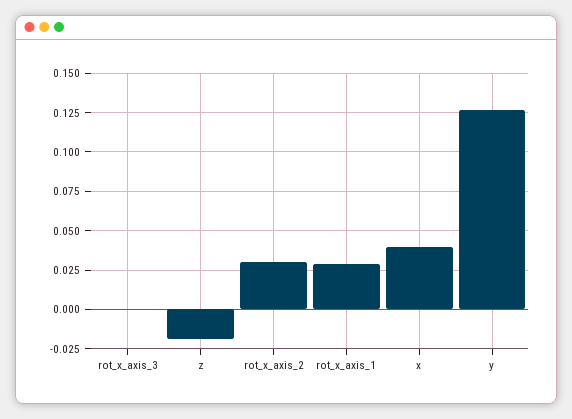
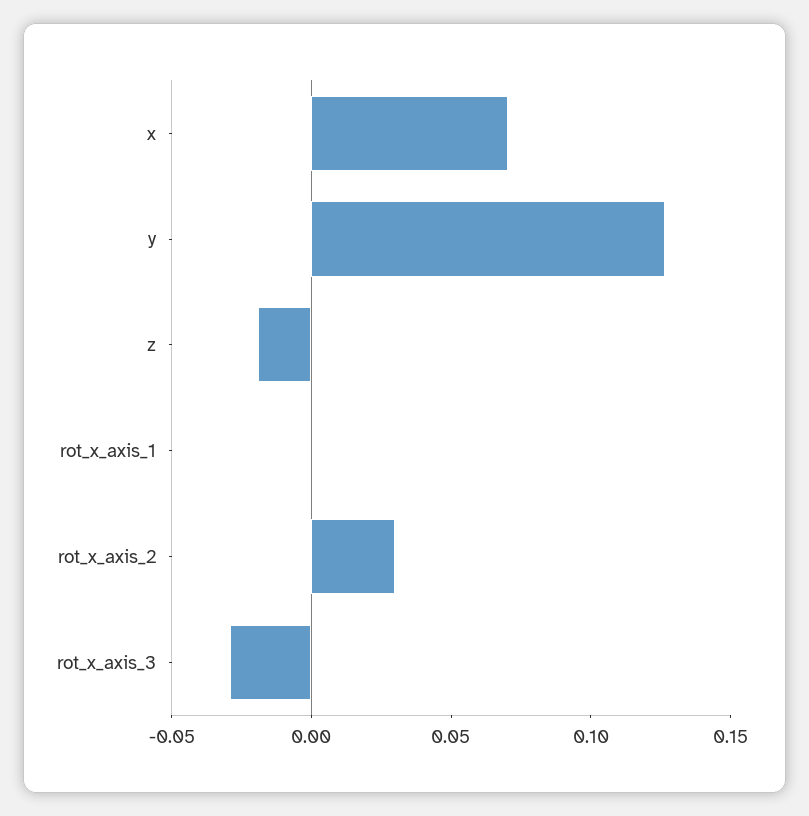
rot_x_axis_3: 0 -> -0.03
rot_x_axis_1: 0.03 -> 0
x: 0.04 -> 0.07

